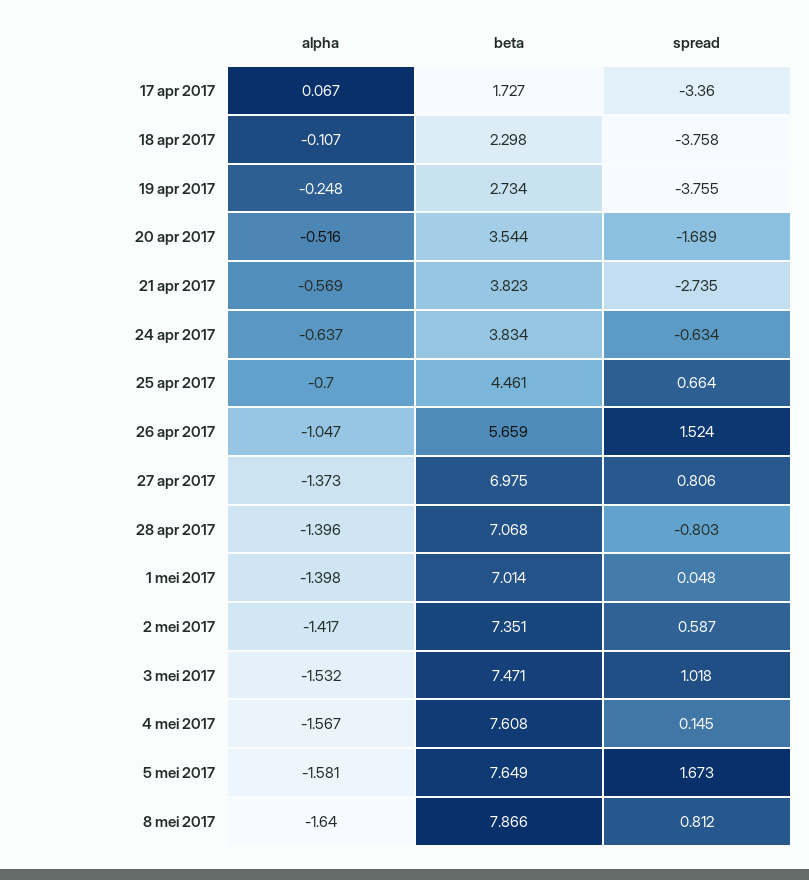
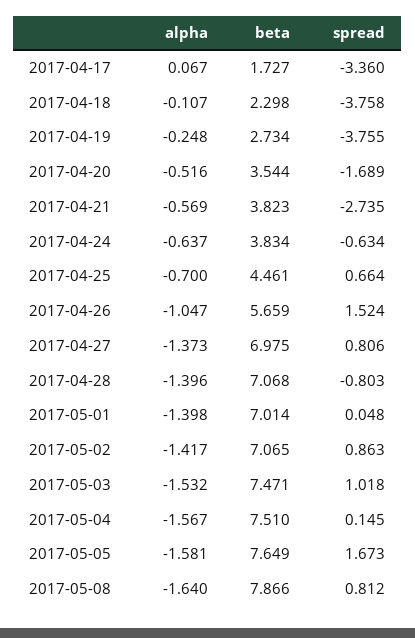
beta, 2 mei 2017: 7.351 -> 7.065
spread, 2 mei 2017: 0.587 -> 0.863
beta, 4 mei 2017: 7.608 -> 7.51

